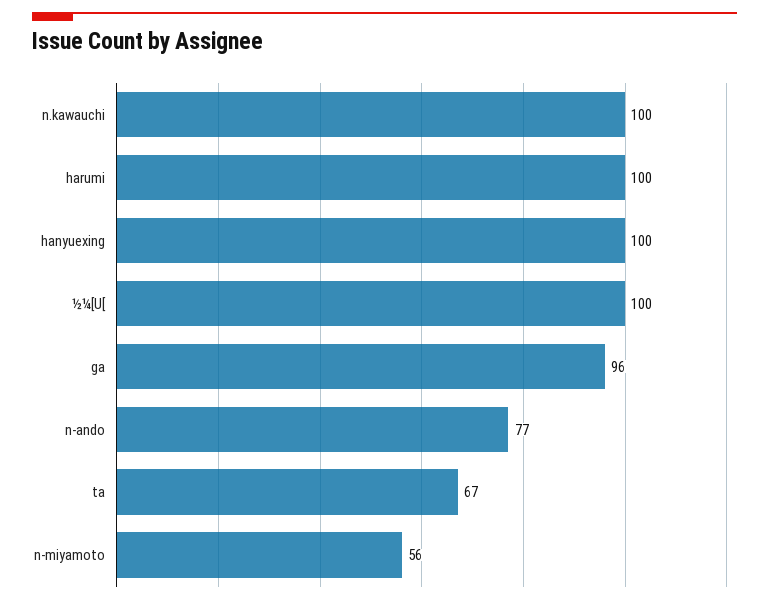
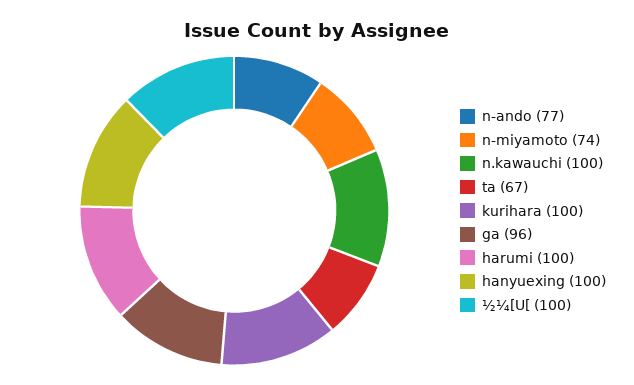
n-miyamoto: 56 -> 74
kurihara: none -> 100

